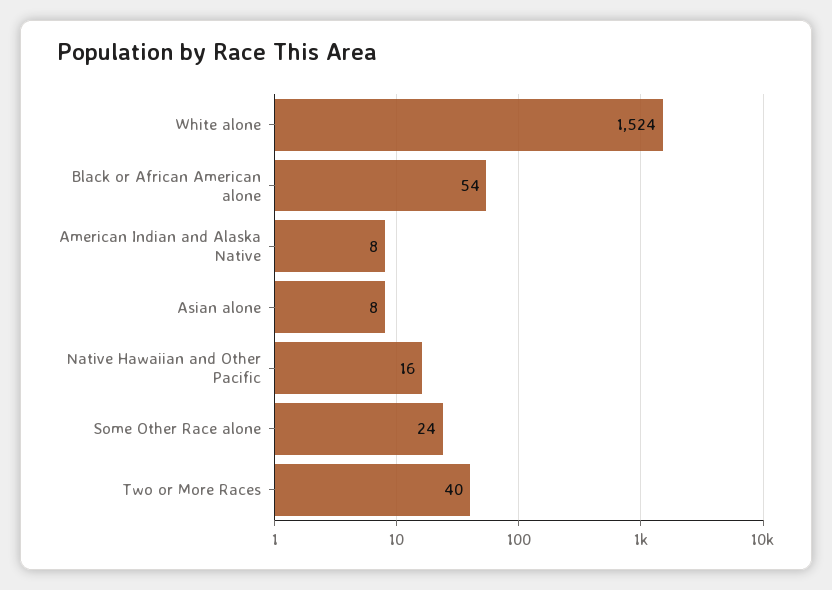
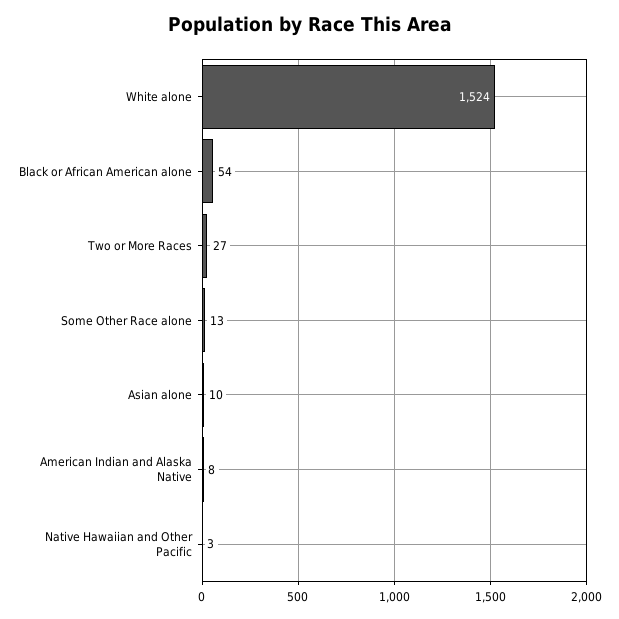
Asian alone: 8 -> 10
Native Hawaiian and Other Pacific: 16 -> 3
Some Other Race alone: 24 -> 13
Two or More Races: 40 -> 27

